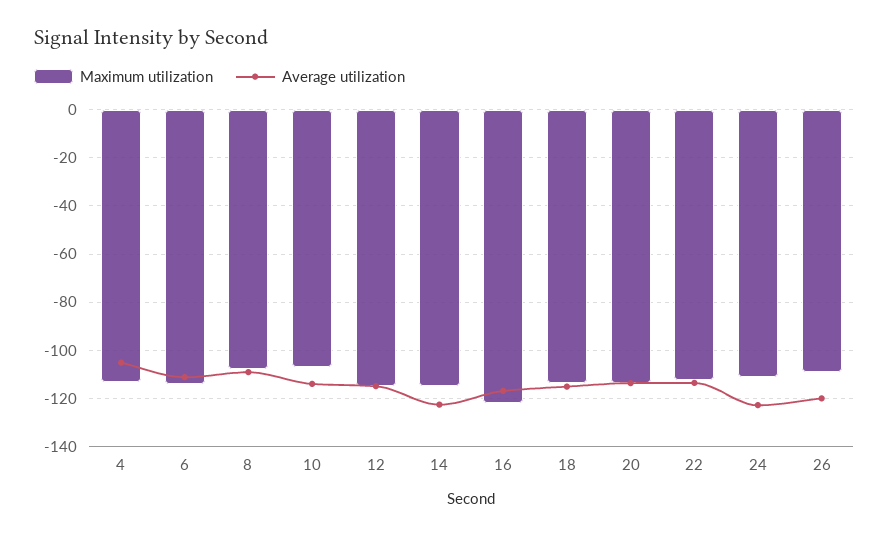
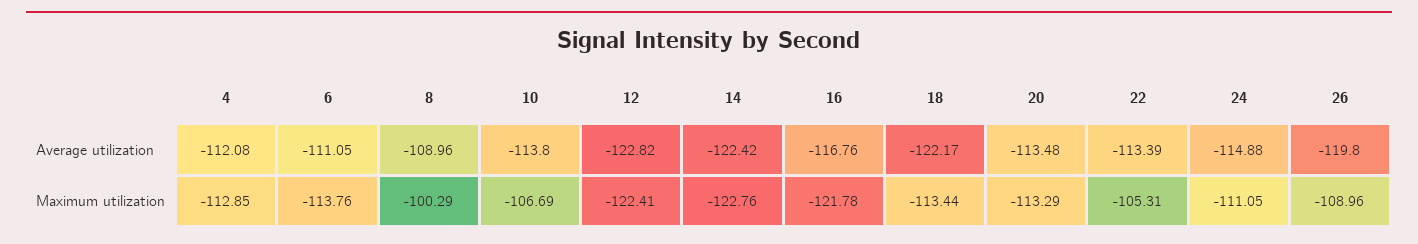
Average utilization, 4: -105 -> -112.08
Maximum utilization, 8: -107.5 -> -100.29
Maximum utilization, 12: -115 -> -122.41
Average utilization, 12: -115 -> -122.82
Maximum utilization, 14: -115 -> -122.76
Average utilization, 18: -115 -> -122.17
Maximum utilization, 22: -112.5 -> -105.31
Average utilization, 24: -122.5 -> -114.88

